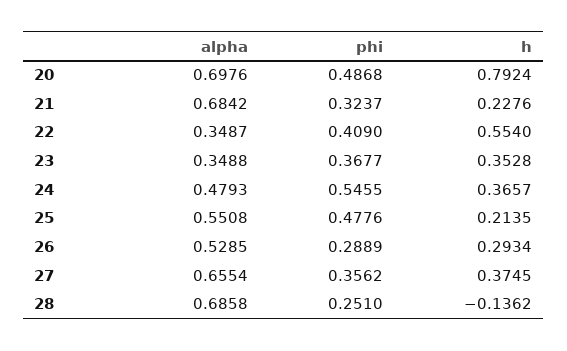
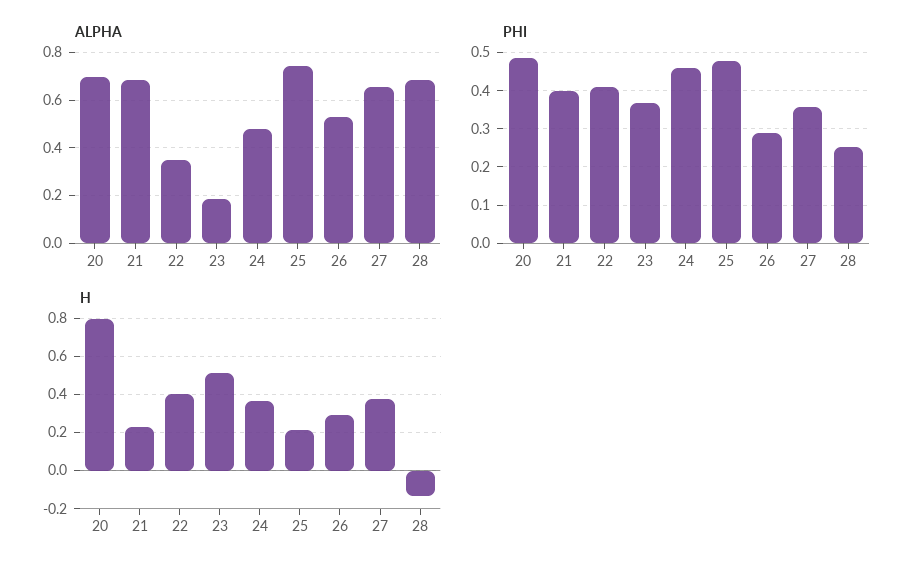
phi, 21: 0.3237 -> 0.4
h, 22: 0.554 -> 0.4
alpha, 23: 0.3488 -> 0.2
h, 23: 0.3528 -> 0.5
phi, 24: 0.5455 -> 0.46
alpha, 25: 0.5508 -> 0.75

